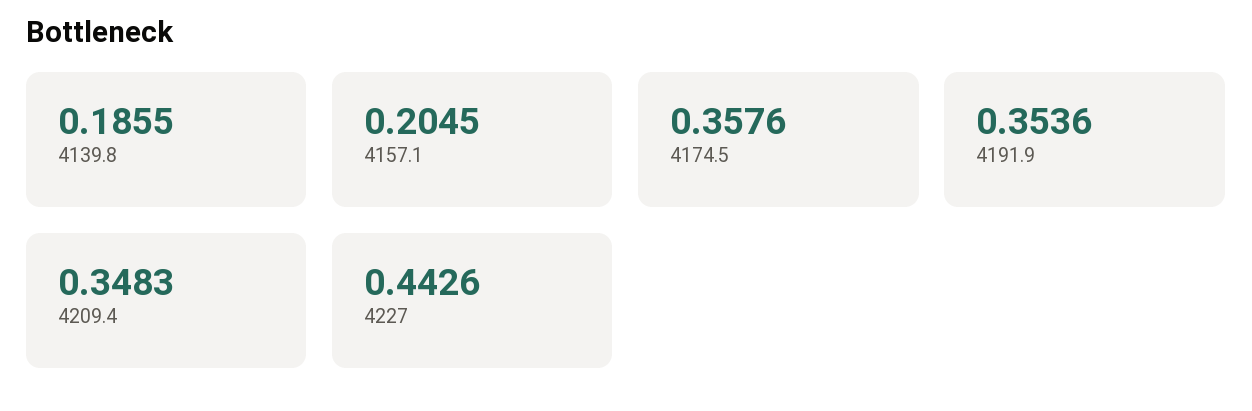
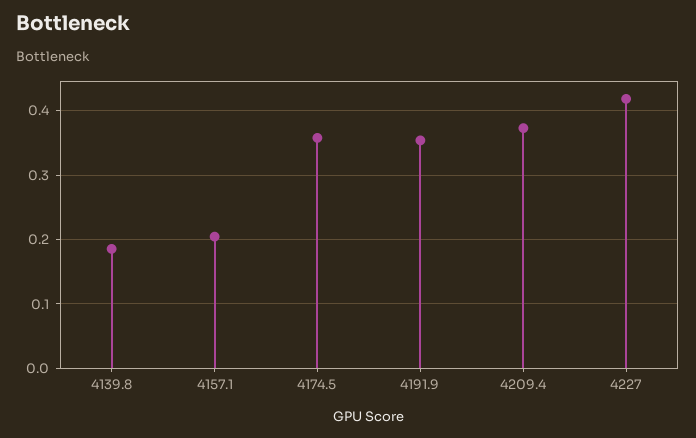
4209.4: 0.3483 -> 0.37
4227: 0.4426 -> 0.42

